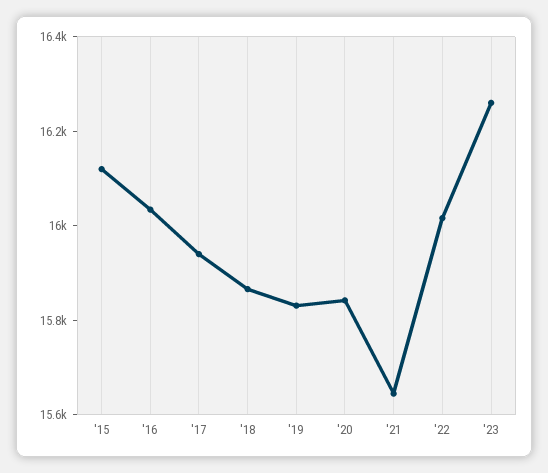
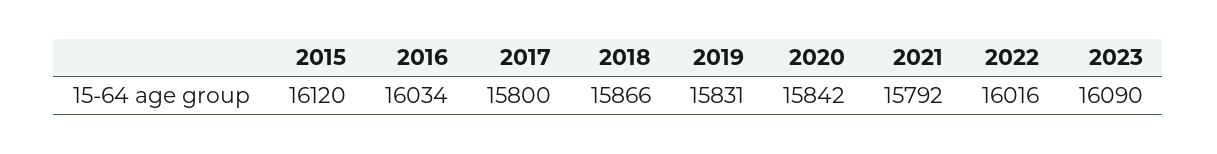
'17: 15950 -> 15800
'21: 15650 -> 15792
'23: 16250 -> 16090

